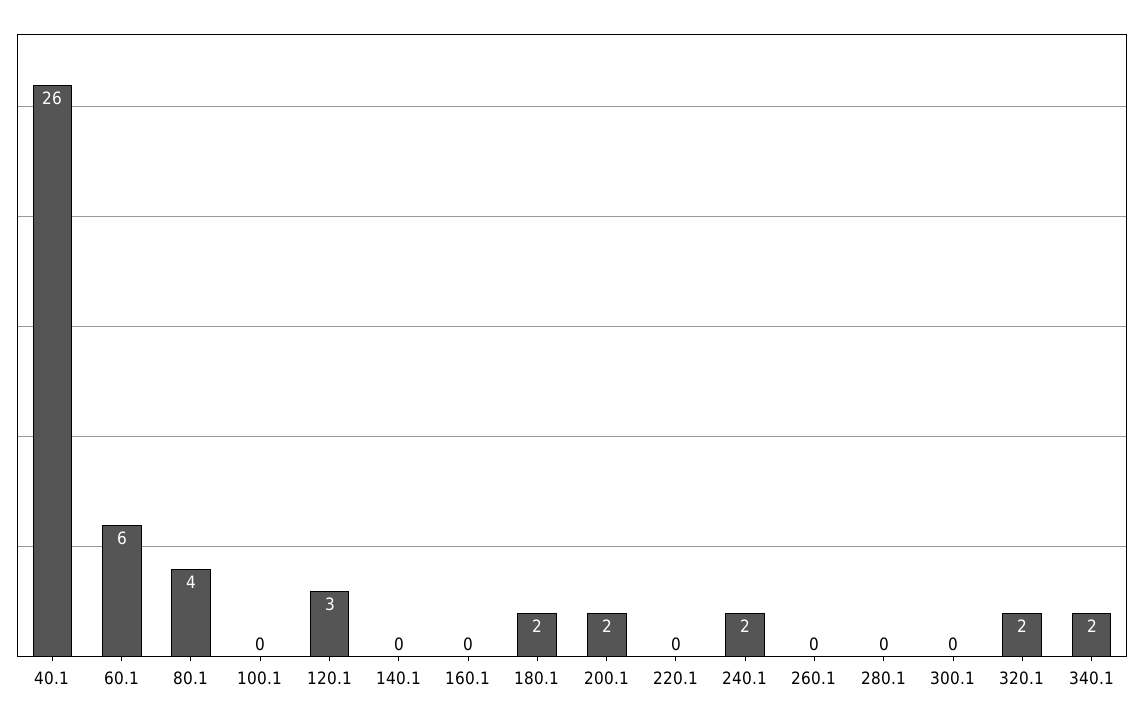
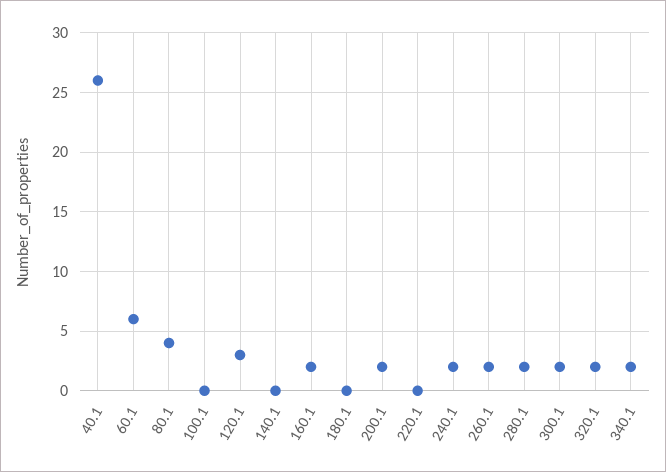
160.1: 0 -> 2
180.1: 2 -> 0
260.1: 0 -> 2
280.1: 0 -> 2
300.1: 0 -> 2

